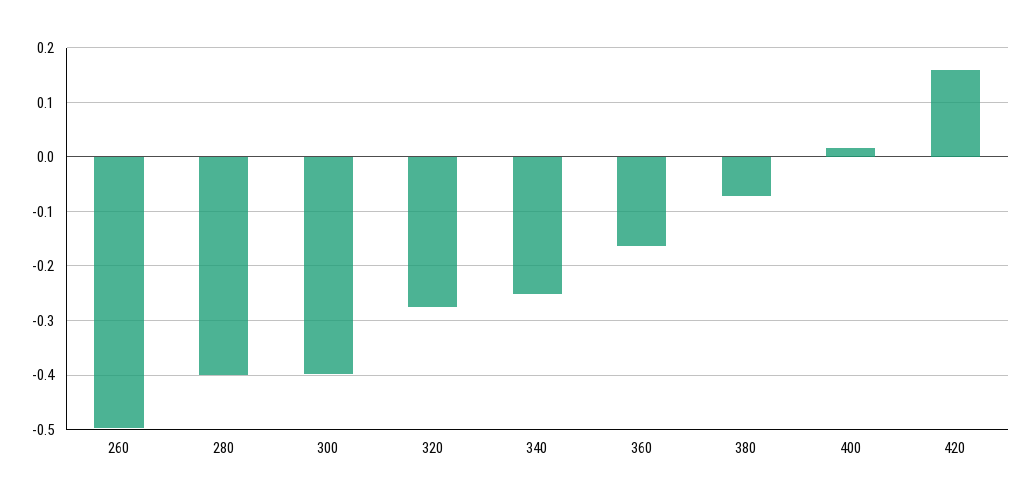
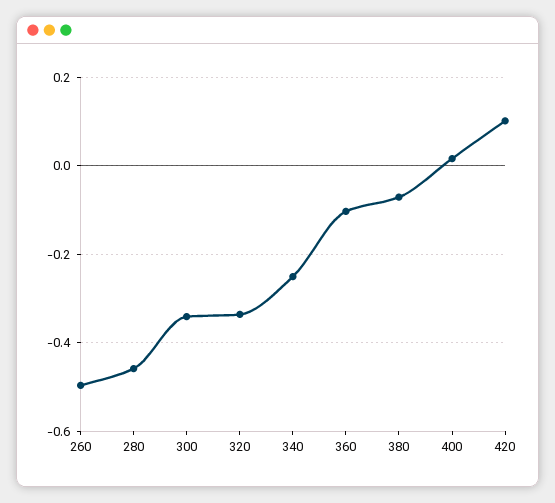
280: -0.4 -> -0.46
300: -0.4 -> -0.34
320: -0.28 -> -0.34
360: -0.16 -> -0.1
420: 0.16 -> 0.1

